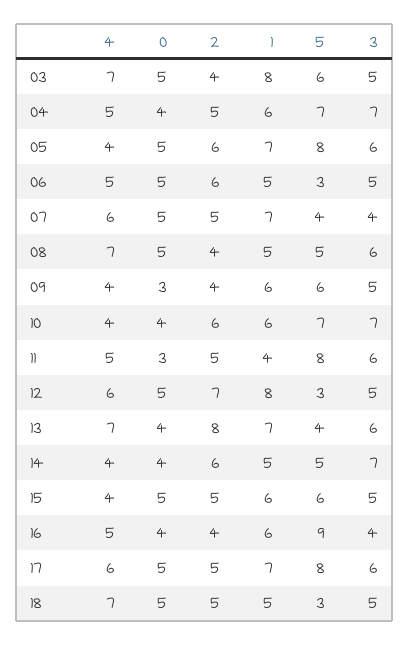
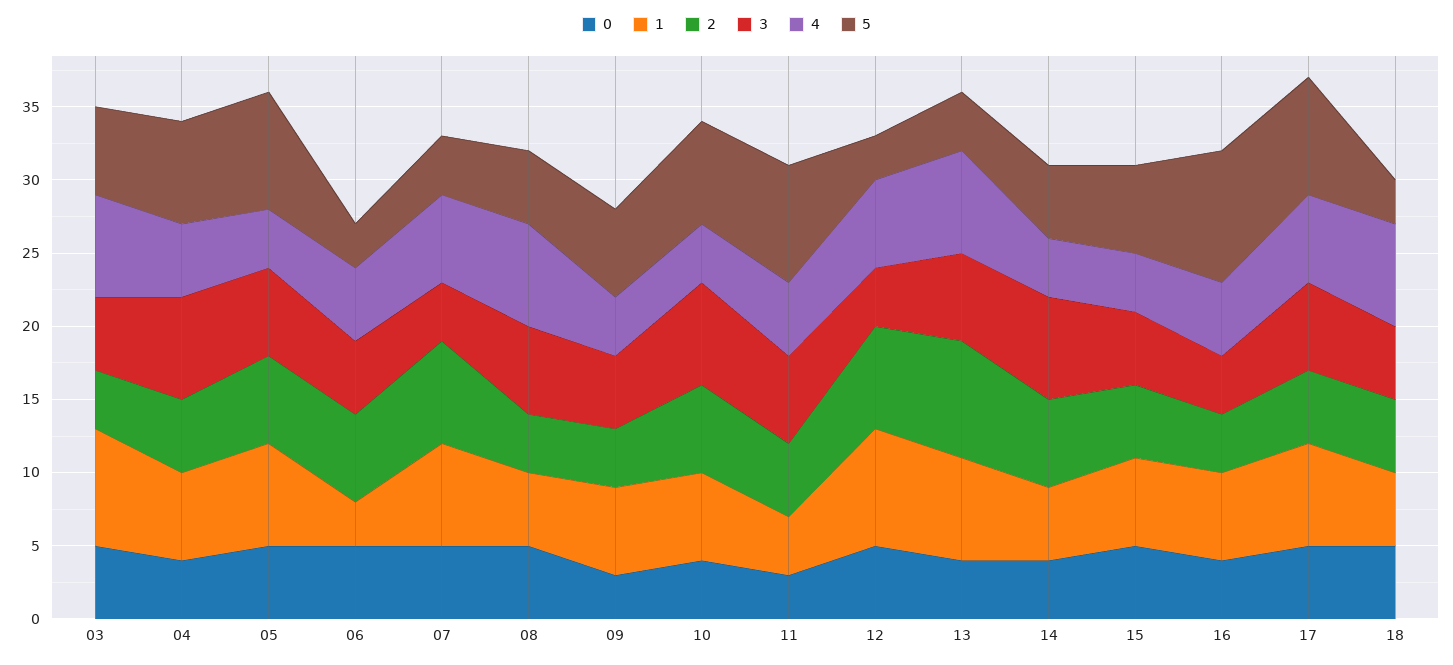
1, 06: 5 -> 3
2, 07: 5 -> 7
3, 12: 5 -> 4

